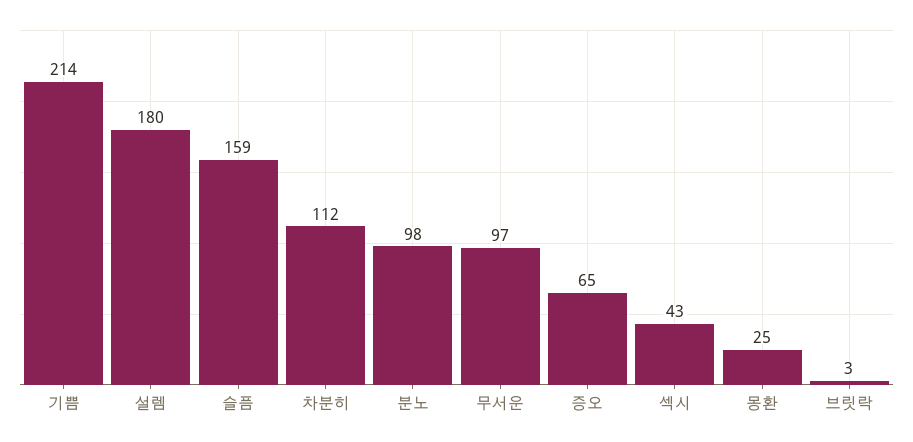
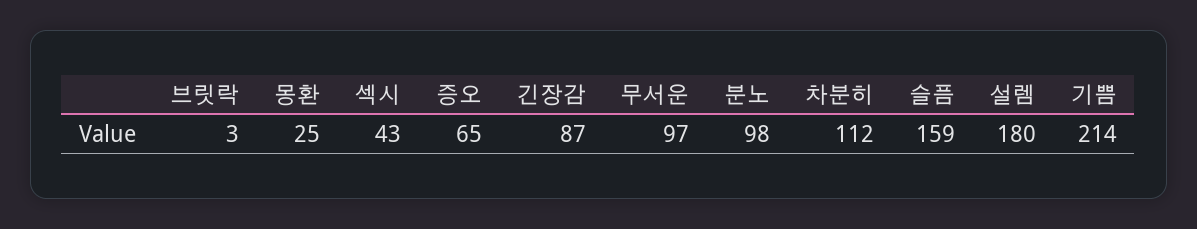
긴장감: none -> 87

